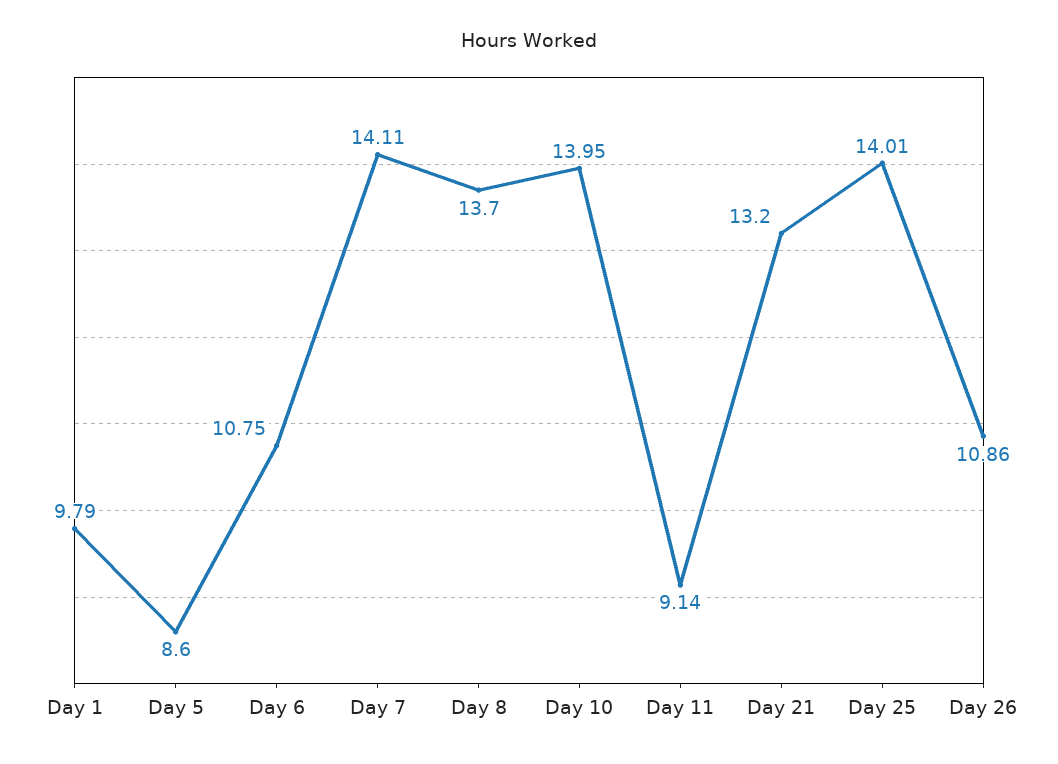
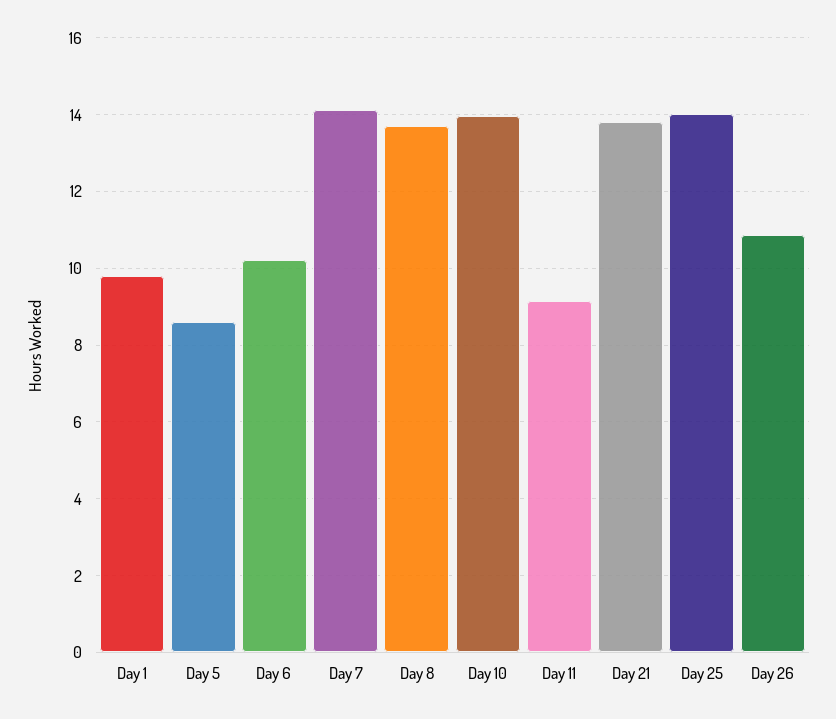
Day 6: 10.75 -> 10.2
Day 21: 13.2 -> 13.8

